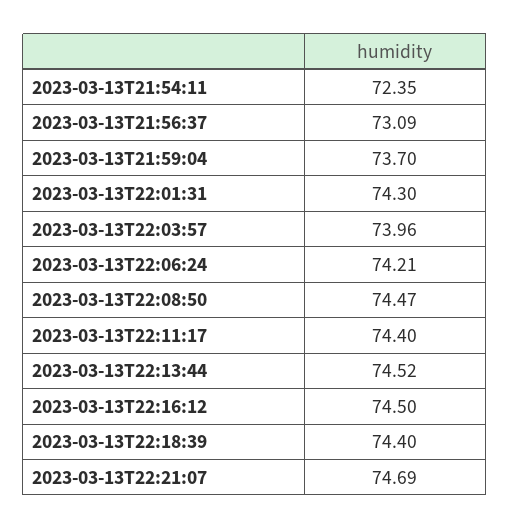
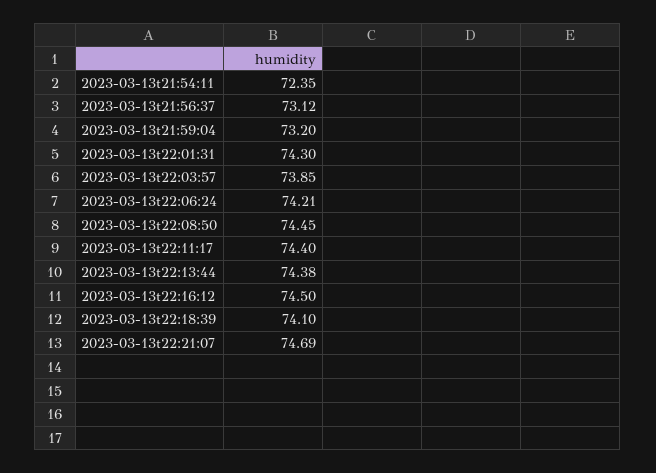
2023-03-13T21:56:37: 73.09 -> 73.12
2023-03-13T21:59:04: 73.7 -> 73.2
2023-03-13T22:03:57: 73.96 -> 73.85
2023-03-13T22:08:50: 74.47 -> 74.45
2023-03-13T22:13:44: 74.52 -> 74.38
2023-03-13T22:18:39: 74.4 -> 74.1

